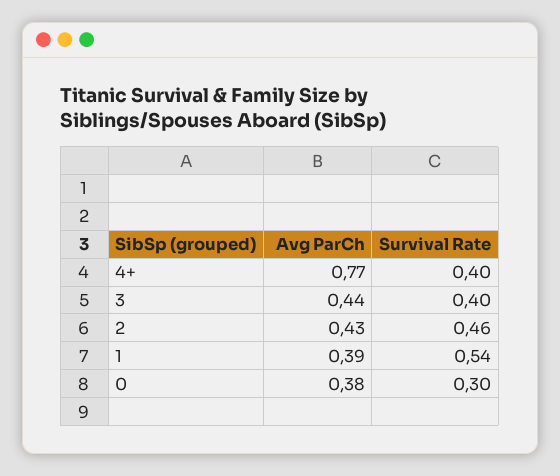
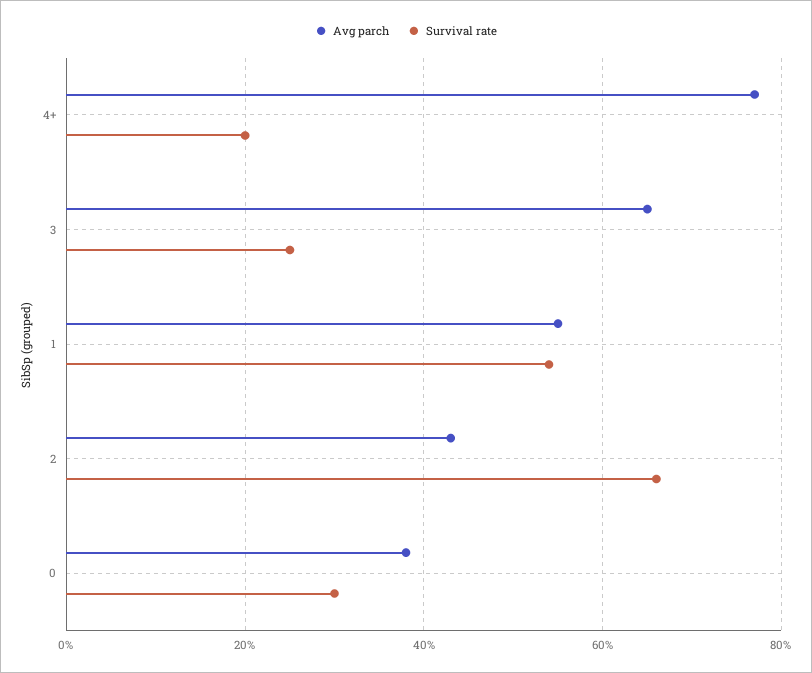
Survival Rate, 4+: 0.4 -> 0.2
Avg ParCh, 3: 0.44 -> 0.65
Survival Rate, 3: 0.4 -> 0.25
Survival Rate, 2: 0.46 -> 0.65
Avg ParCh, 1: 0.39 -> 0.55

